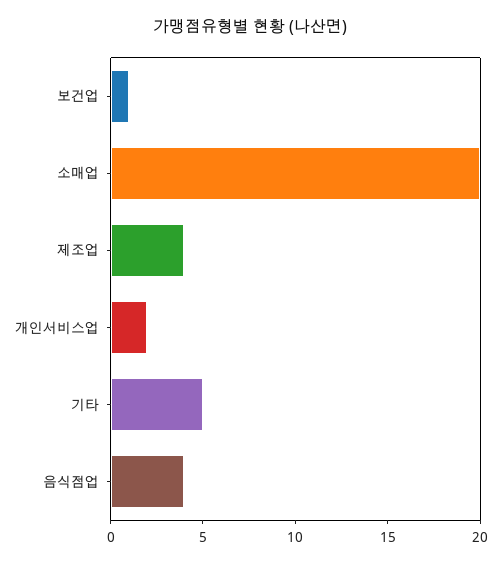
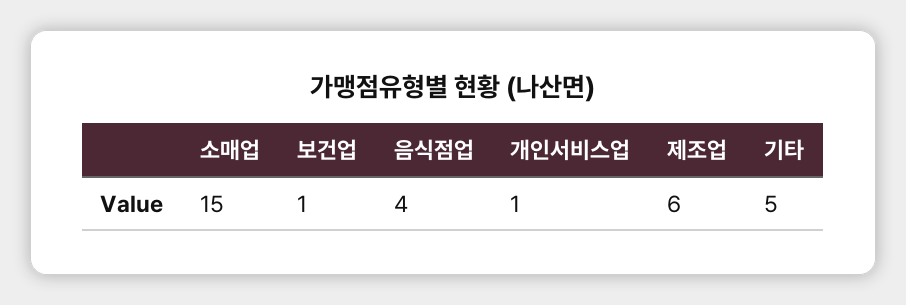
소매업: 20 -> 15
제조업: 4 -> 6
개인서비스업: 2 -> 1

